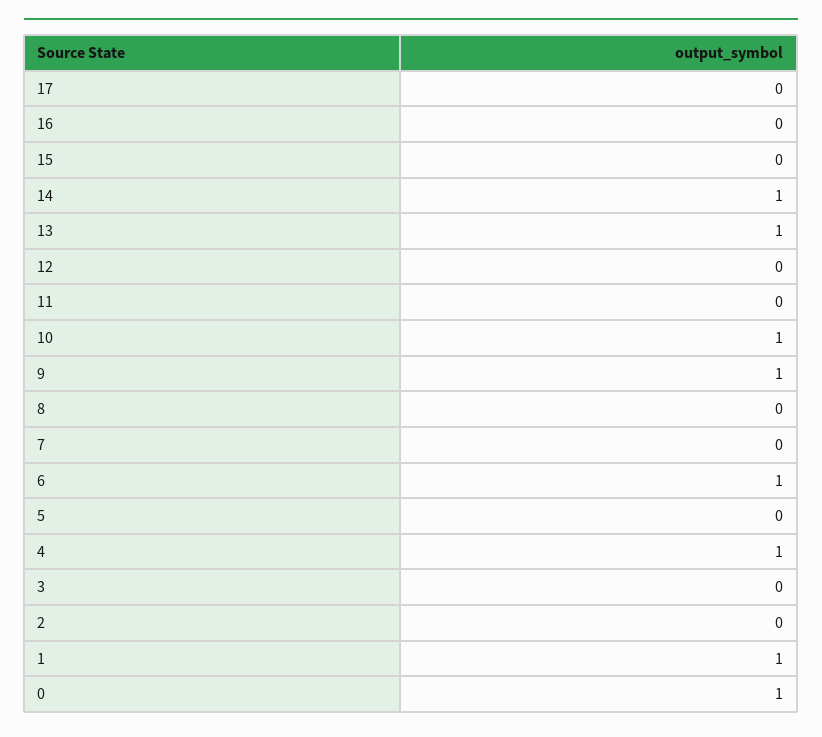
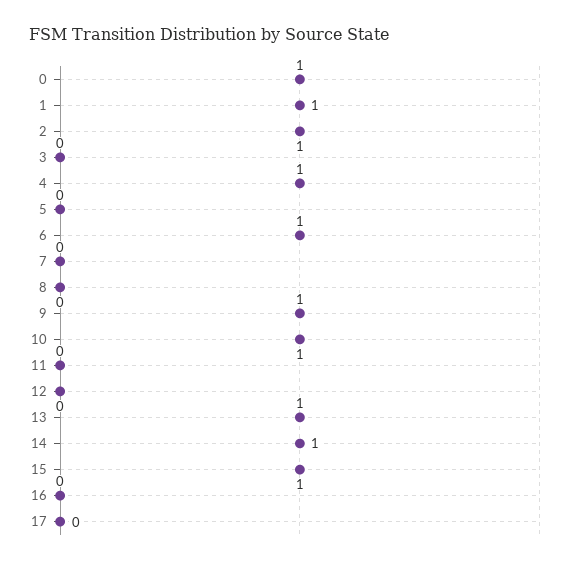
15: 0 -> 1
2: 0 -> 1

